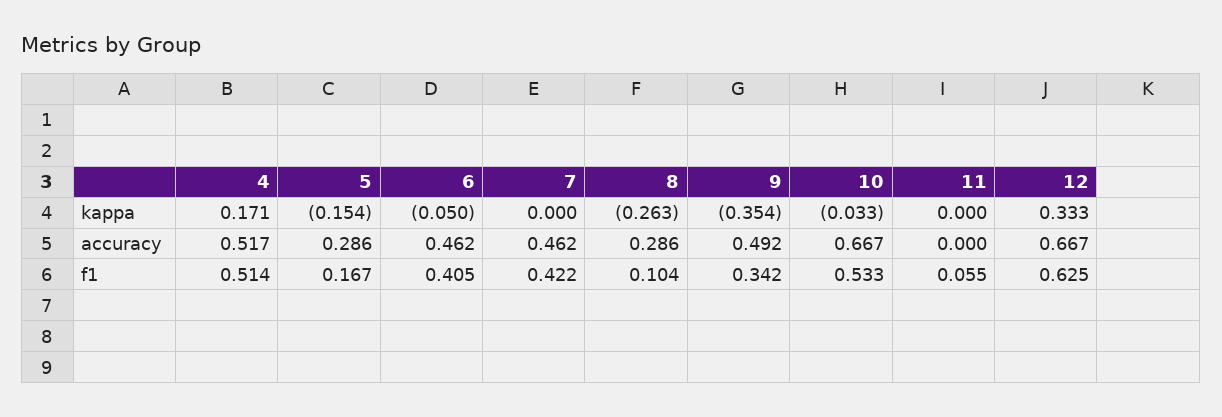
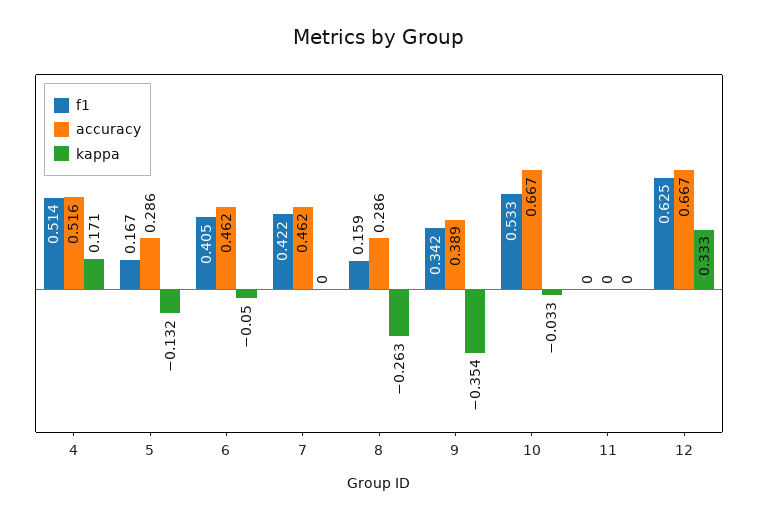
kappa, 5: -0.154 -> -0.132
accuracy, 4: 0.517 -> 0.516
accuracy, 9: 0.492 -> 0.389
f1, 8: 0.104 -> 0.159
f1, 11: 0.055 -> 0

